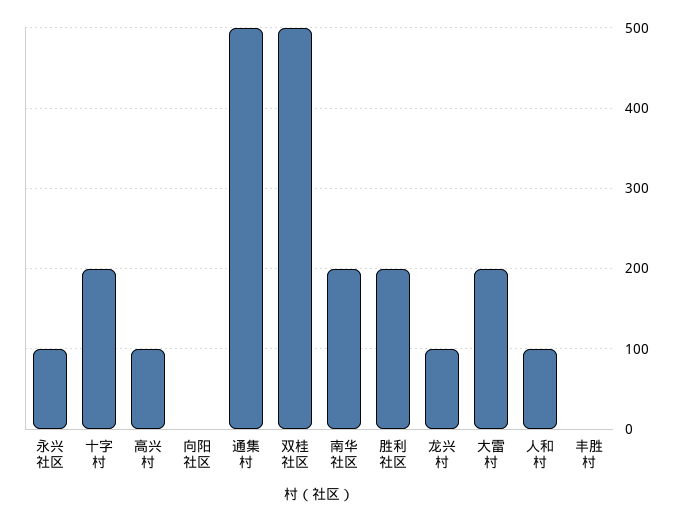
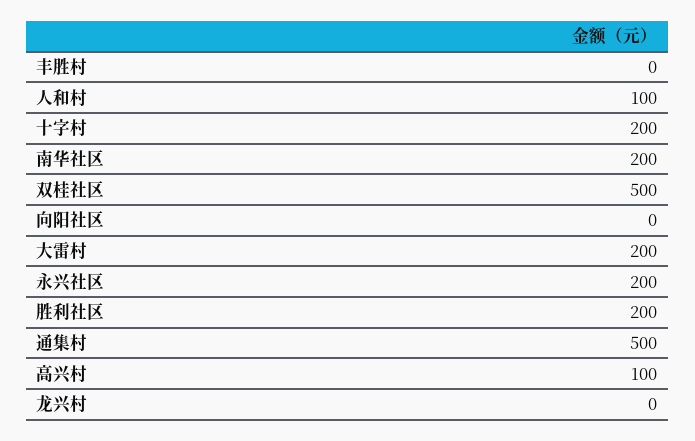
永兴社区: 100 -> 200
龙兴村: 100 -> 0

